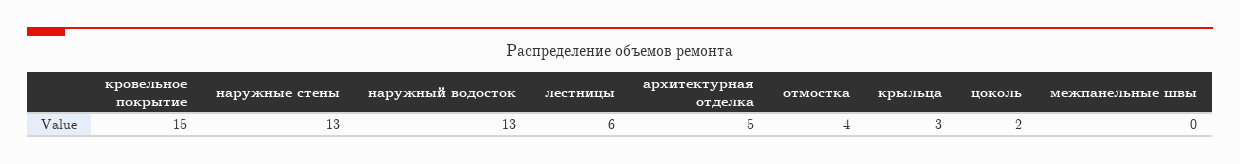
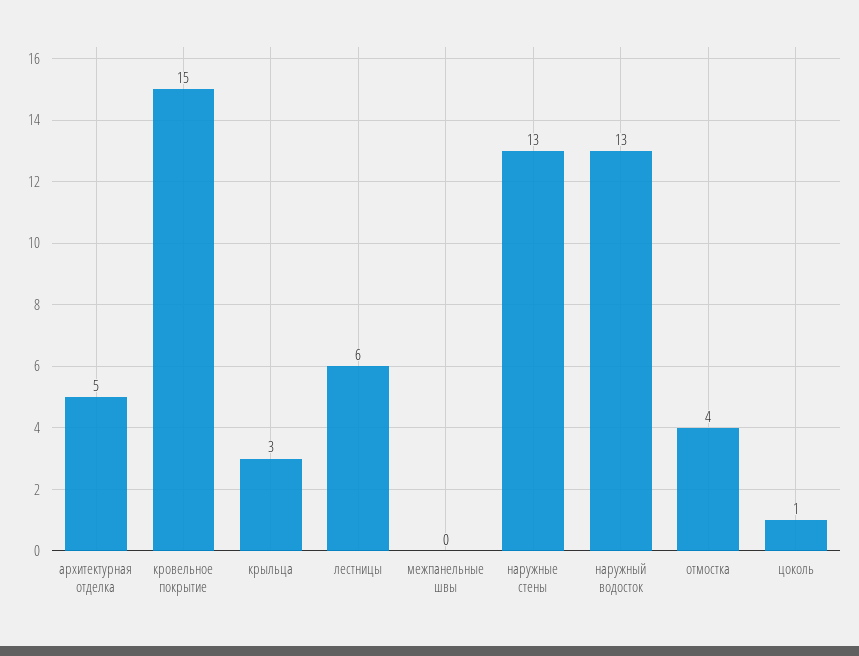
цоколь: 2 -> 1

